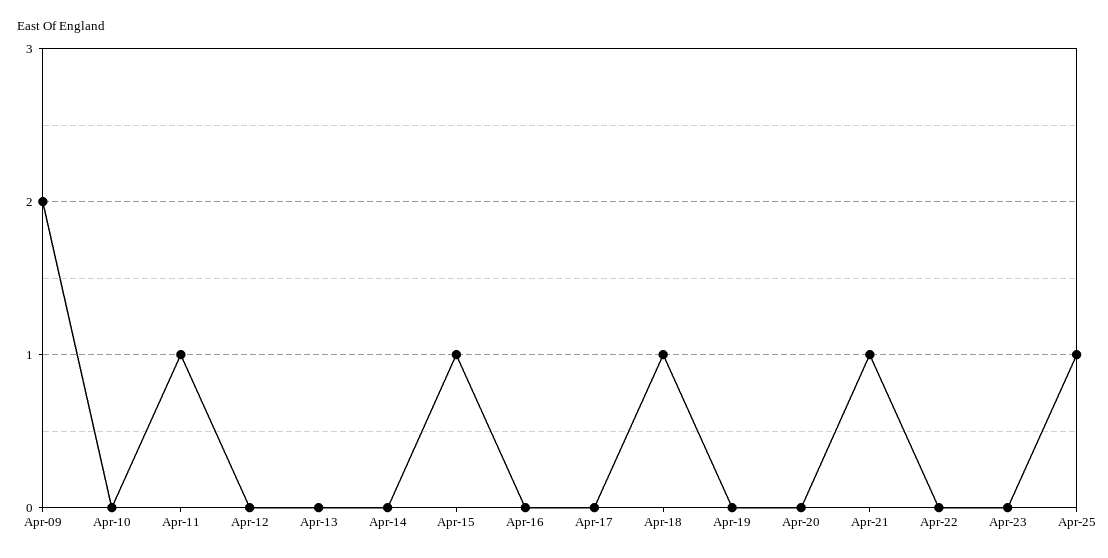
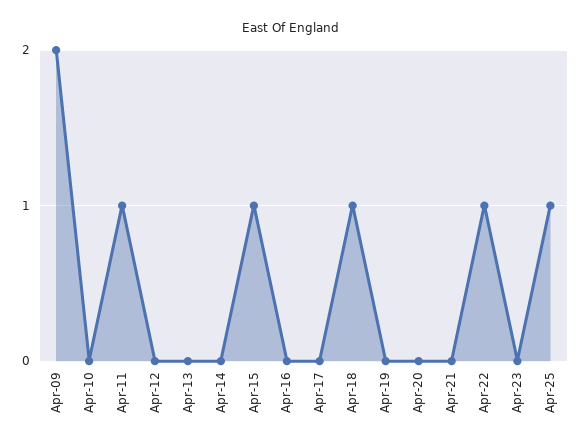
Apr-21: 1 -> 0
Apr-22: 0 -> 1

